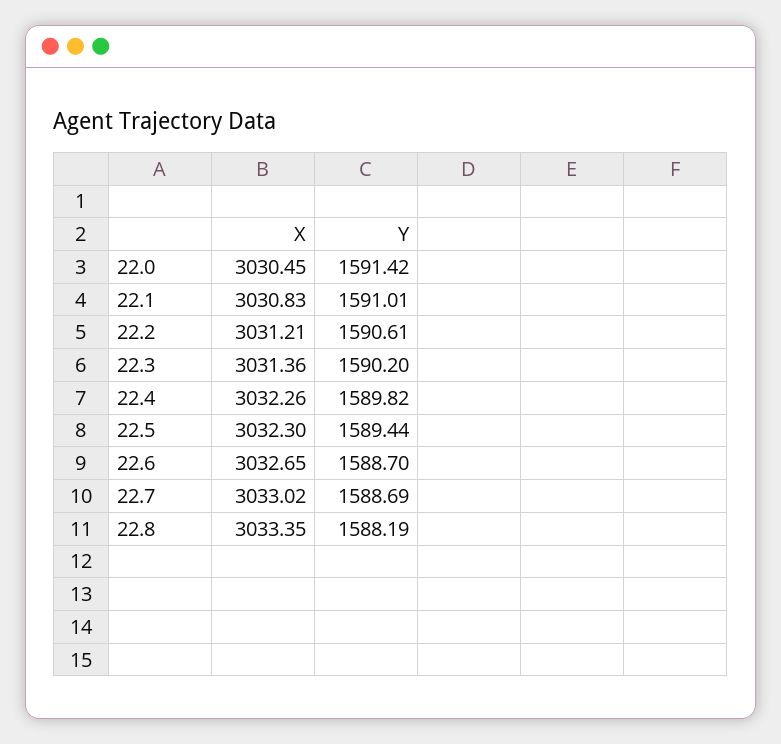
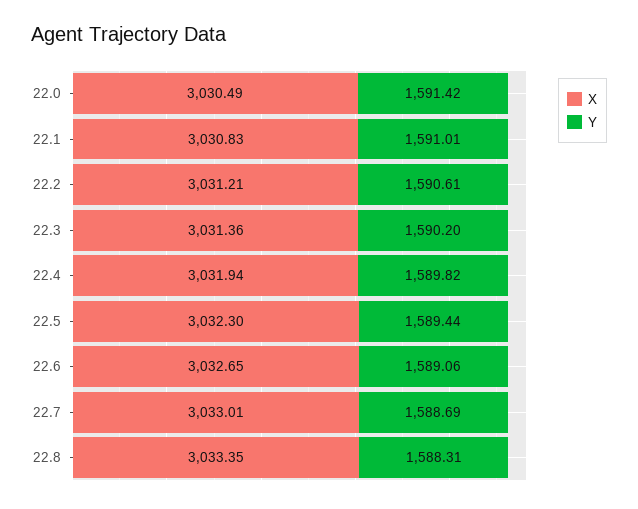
X, 22.0: 3030.45 -> 3030.49
X, 22.4: 3032.26 -> 3031.94
Y, 22.6: 1588.7 -> 1589.06
X, 22.7: 3033.02 -> 3033.01
Y, 22.8: 1588.19 -> 1588.31

